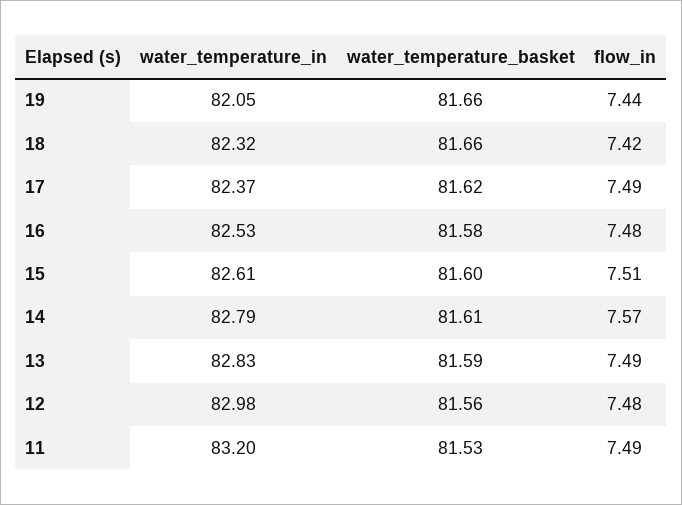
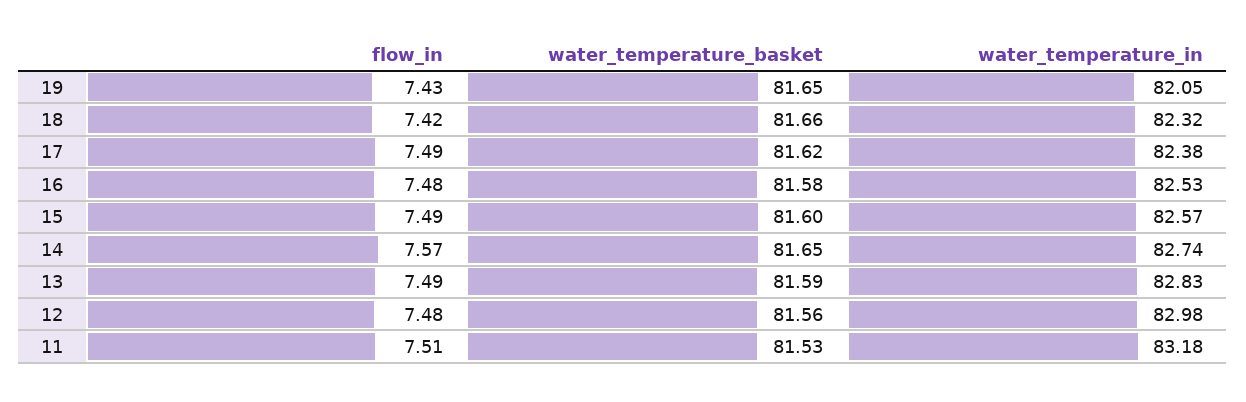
water_temperature_basket, 19: 81.66 -> 81.65
flow_in, 19: 7.44 -> 7.43
water_temperature_in, 17: 82.37 -> 82.38
water_temperature_in, 15: 82.61 -> 82.57
flow_in, 15: 7.51 -> 7.49
water_temperature_in, 14: 82.79 -> 82.74
water_temperature_basket, 14: 81.61 -> 81.65
water_temperature_in, 11: 83.2 -> 83.18
flow_in, 11: 7.49 -> 7.51

